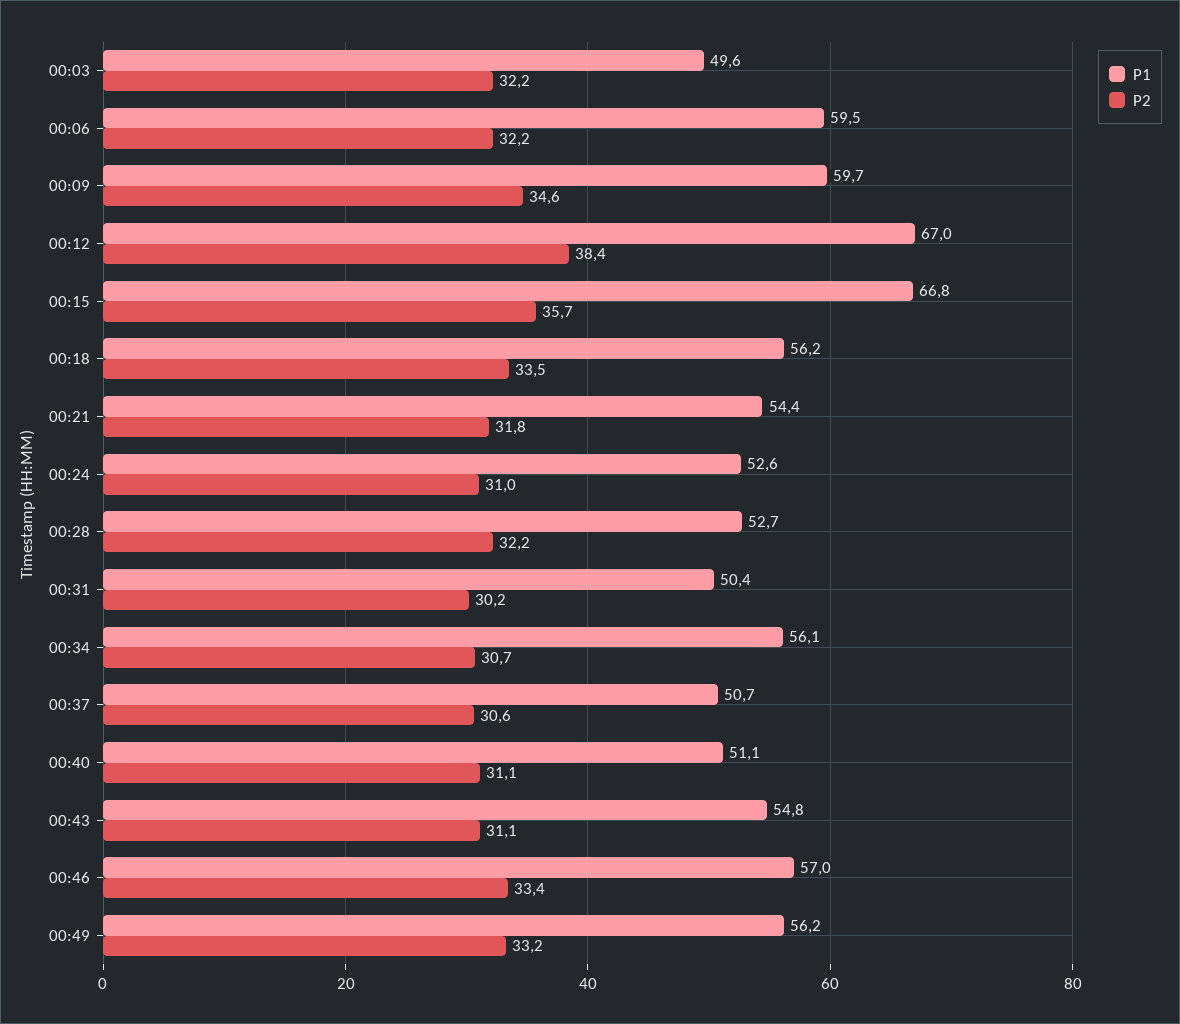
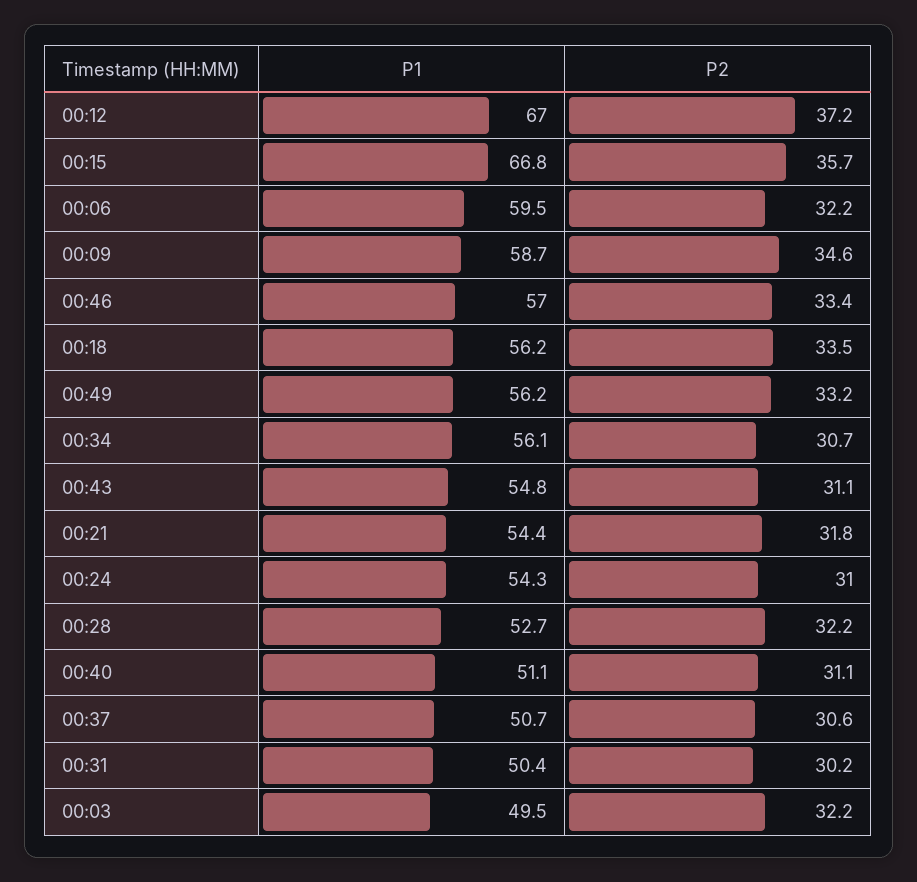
P1, 00:03: 49.6 -> 49.5
P1, 00:09: 59.7 -> 58.7
P2, 00:12: 38.4 -> 37.2
P1, 00:24: 52.6 -> 54.3

